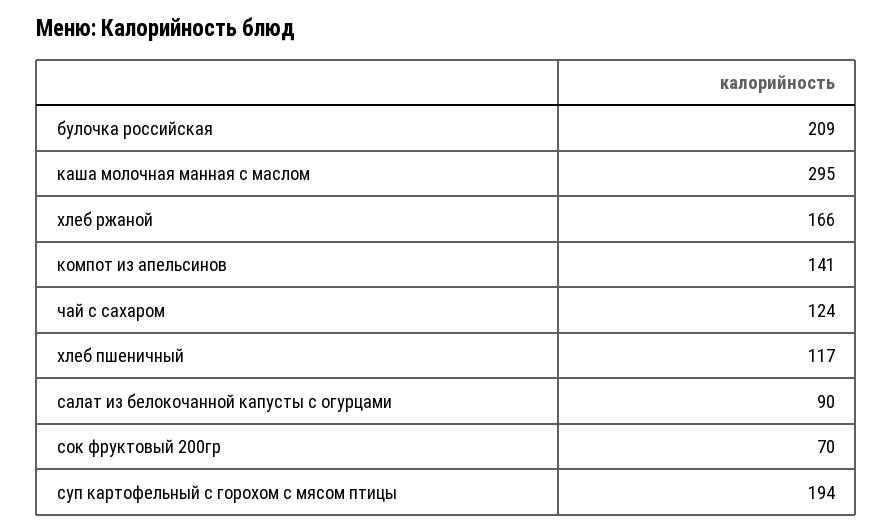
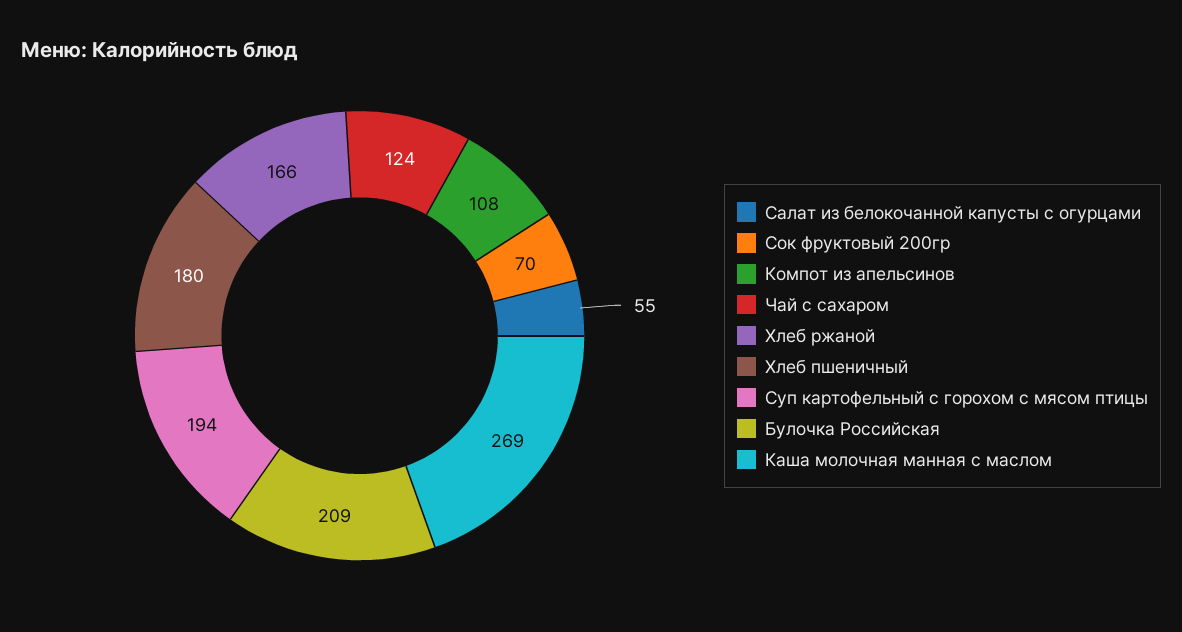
каша молочная манная с маслом: 295 -> 269
компот из апельсинов: 141 -> 108
хлеб пшеничный: 117 -> 180
салат из белокочанной капусты с огурцами: 90 -> 55

